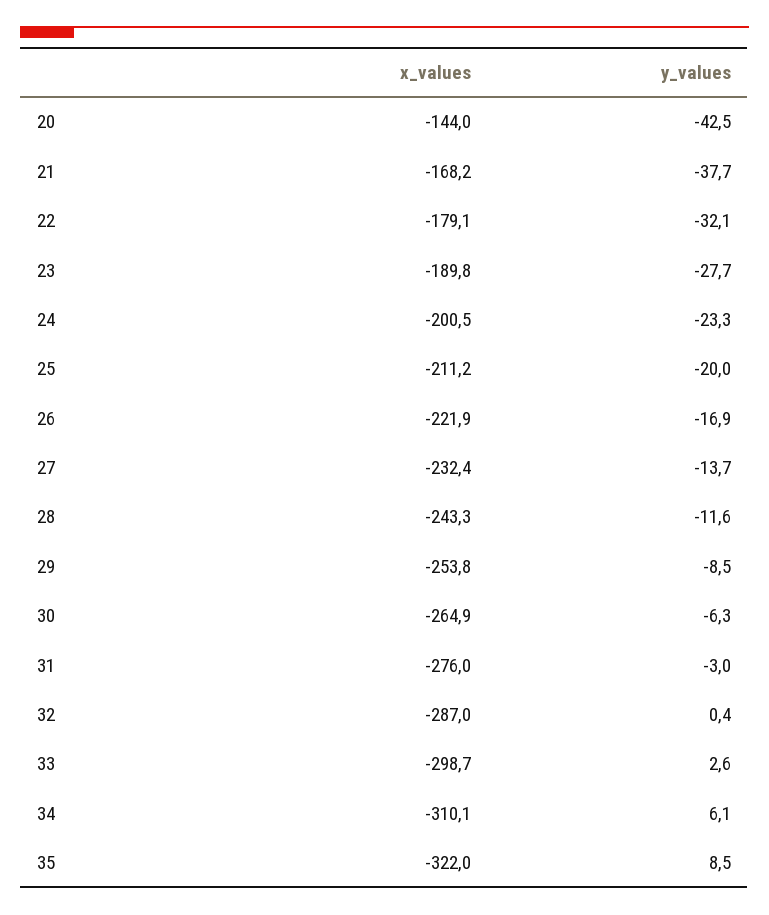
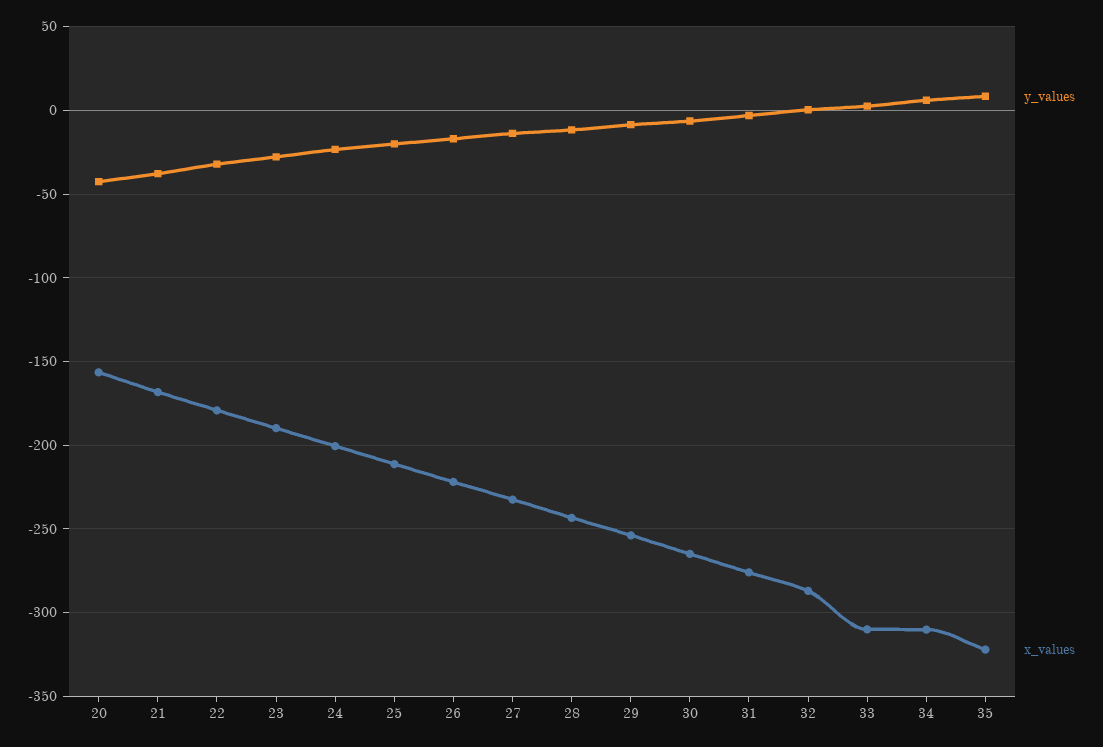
x_values, 20: -144 -> -155
x_values, 33: -298.7 -> -310

